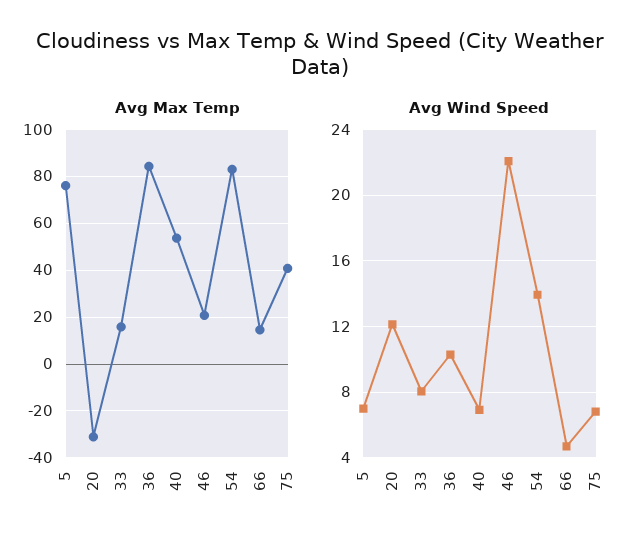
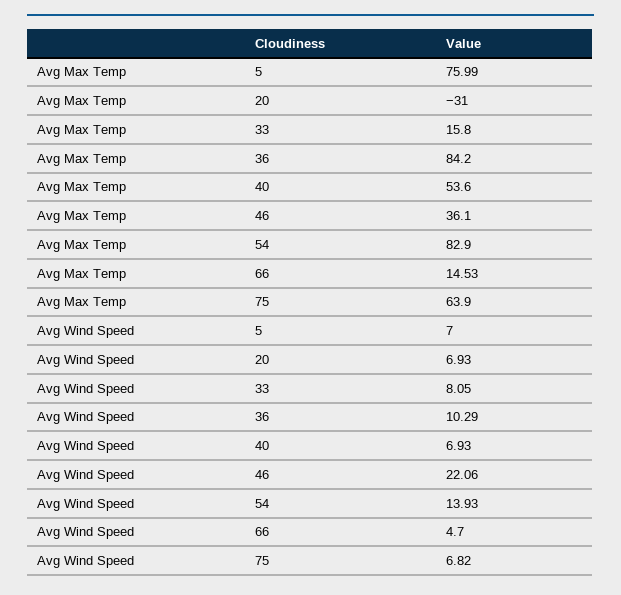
Avg Max Temp, 46: 20 -> 36.1
Avg Max Temp, 75: 40 -> 63.9
Avg Wind Speed, 20: 12 -> 6.93

